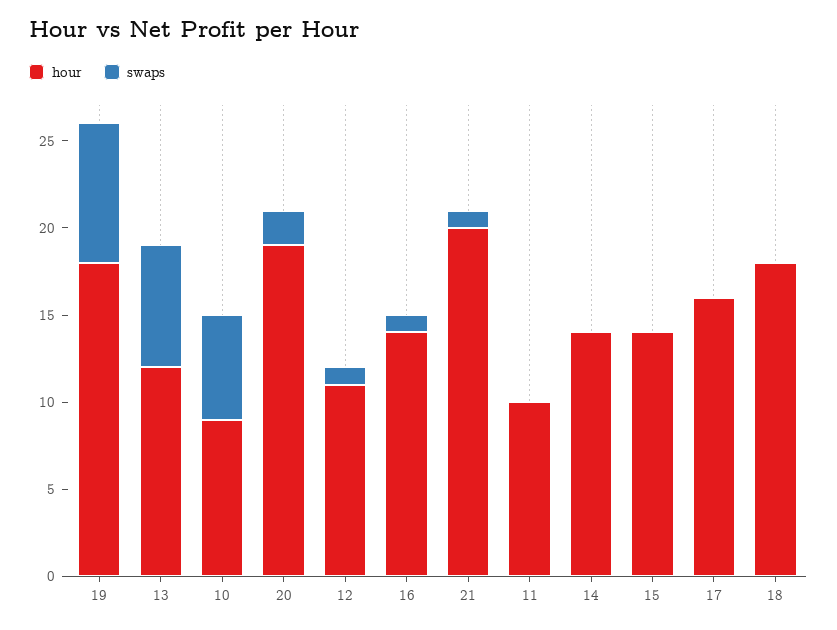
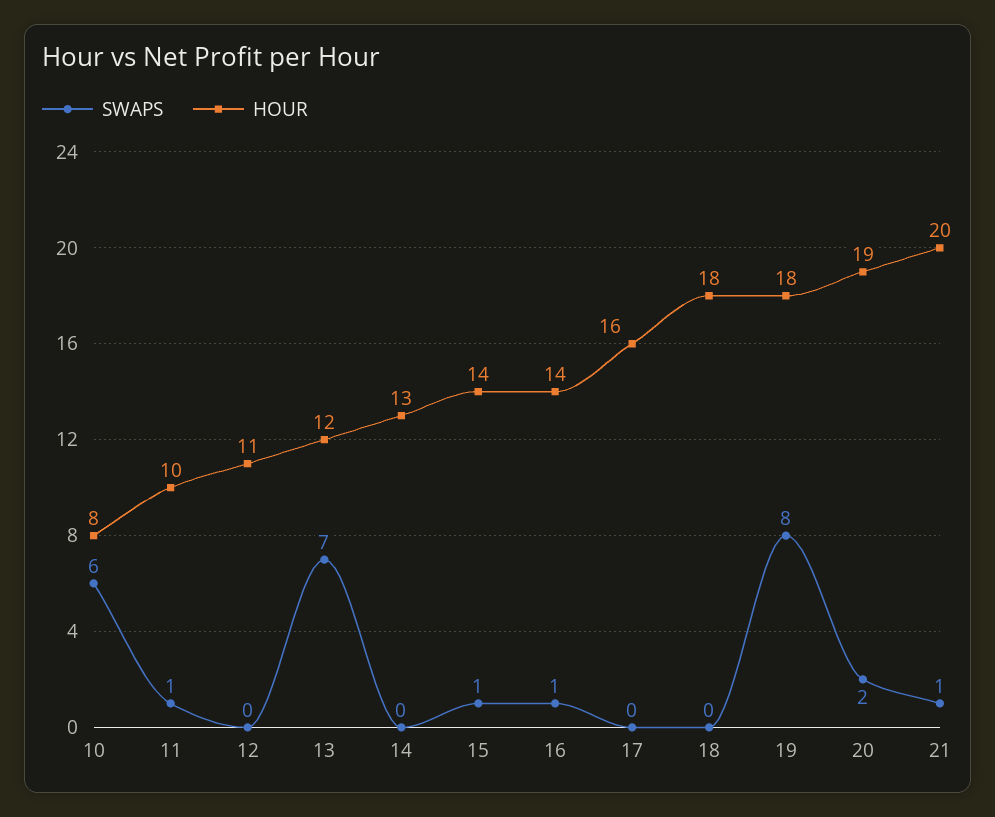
hour, 10: 9 -> 8
swaps, 12: 1 -> 0
swaps, 11: 0 -> 1
hour, 14: 14 -> 13
swaps, 15: 0 -> 1

